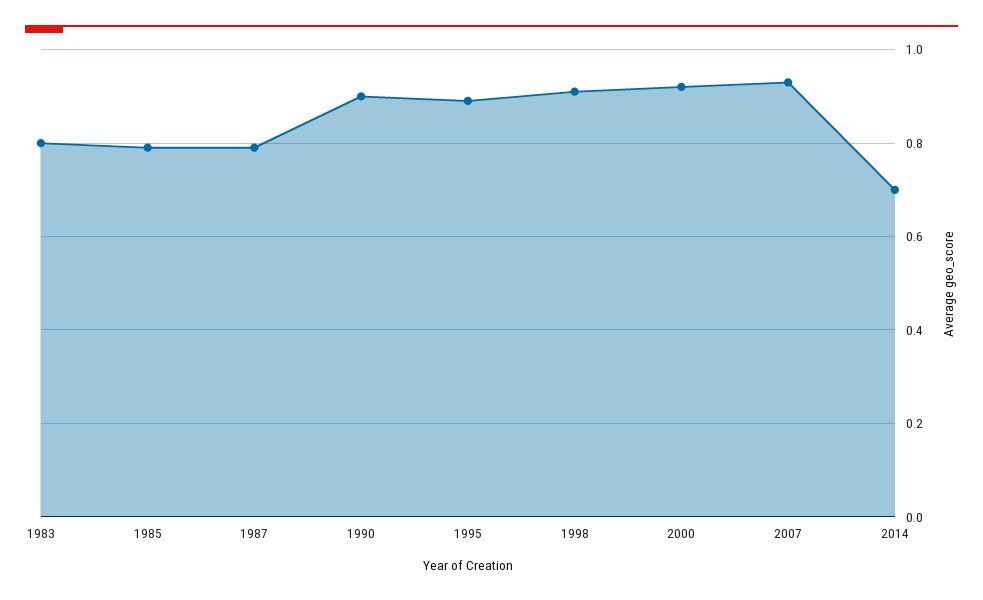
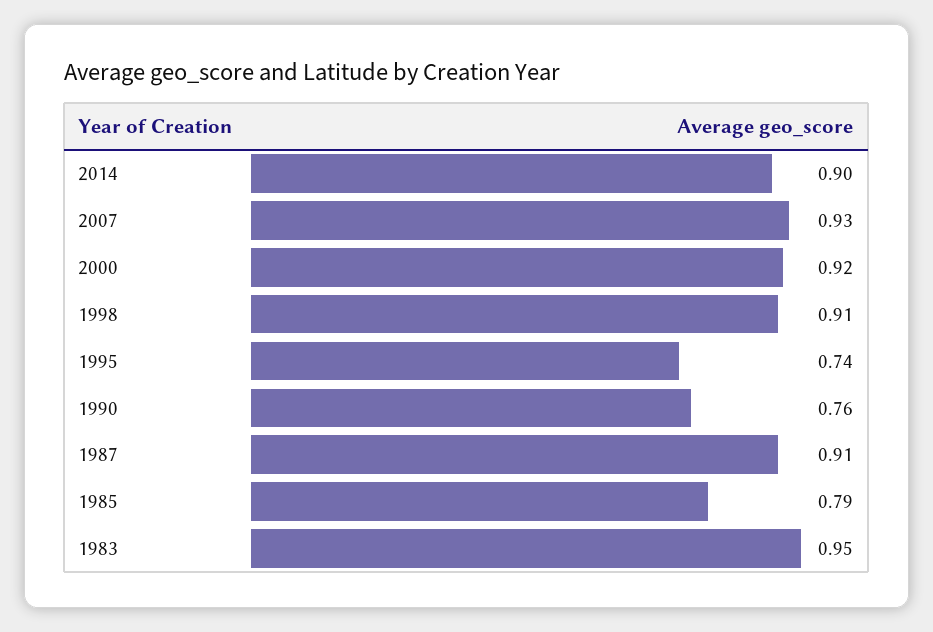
1983: 0.8 -> 0.95
1987: 0.8 -> 0.91
1990: 0.9 -> 0.76
1995: 0.9 -> 0.74
2014: 0.7 -> 0.9

